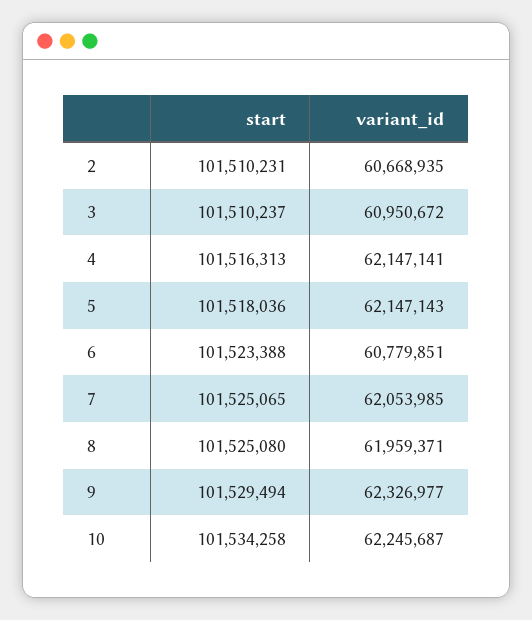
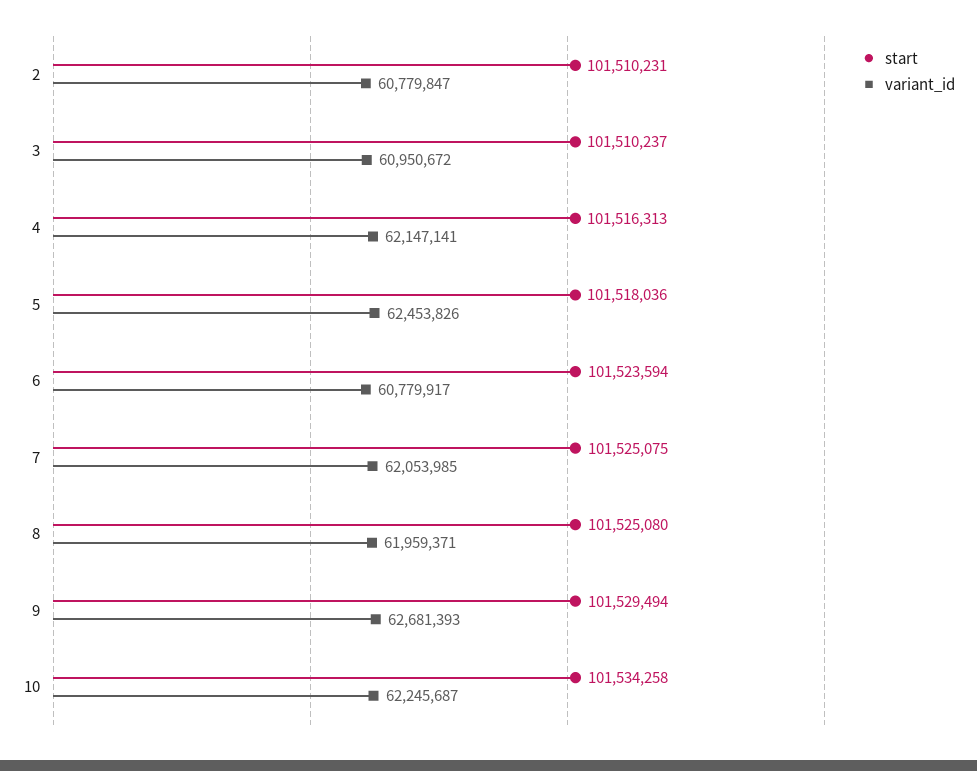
variant_id, 2: 60668935 -> 60779847
variant_id, 5: 62147143 -> 62453826
start, 6: 101523388 -> 101523594
variant_id, 6: 60779851 -> 60779917
start, 7: 101525065 -> 101525075
variant_id, 9: 62326977 -> 62681393

